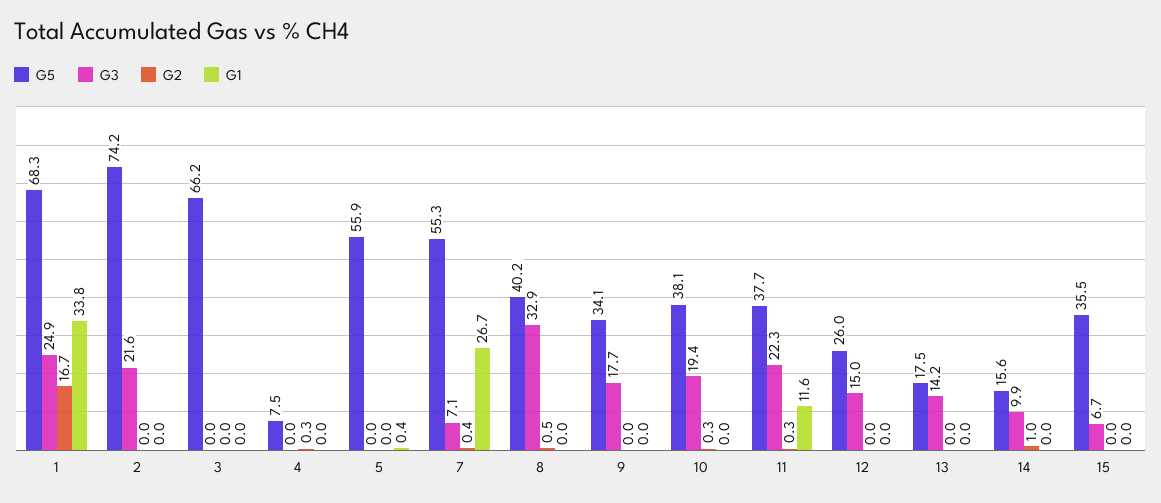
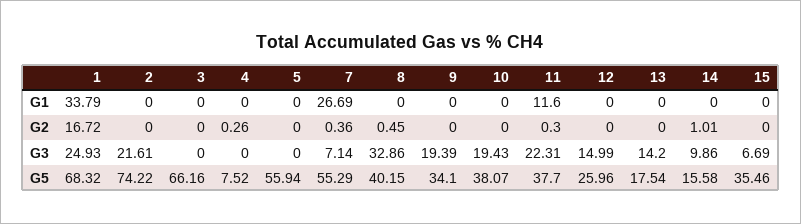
G1, 5: 0.4 -> 0
G3, 9: 17.7 -> 19.39
G2, 10: 0.3 -> 0

